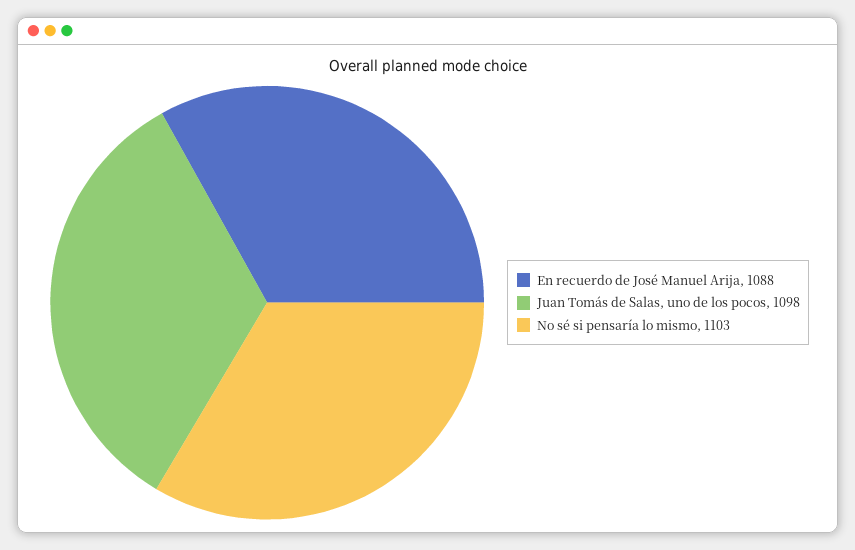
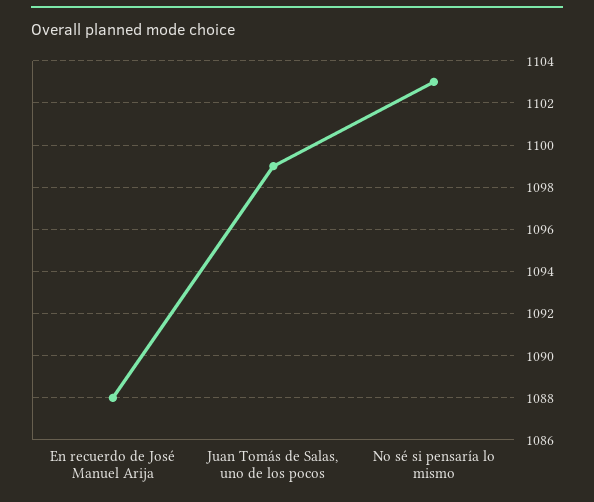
Juan Tomás de Salas, uno de los pocos: 1098 -> 1099

